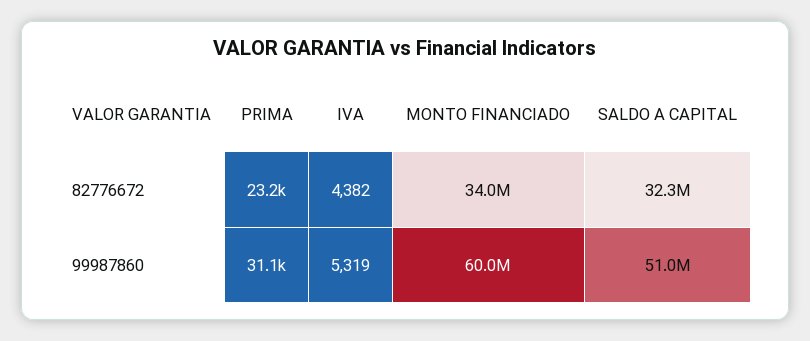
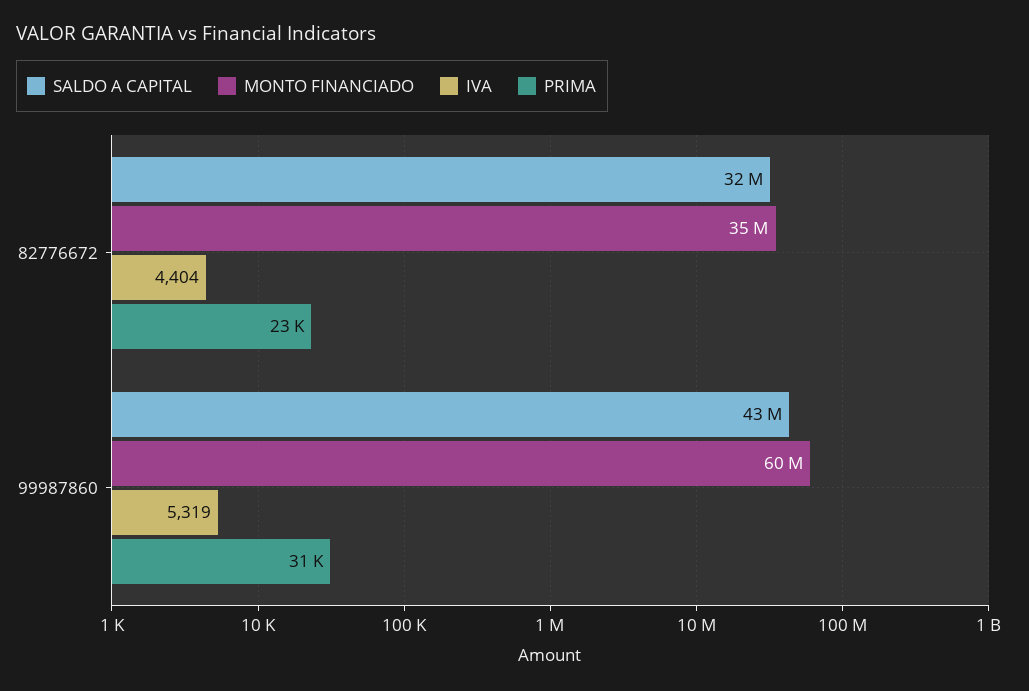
IVA, 82776672: 4382 -> 4404
MONTO FINANCIADO, 82776672: 34000000 -> 35000000
SALDO A CAPITAL, 99987860: 51000000 -> 43000000

